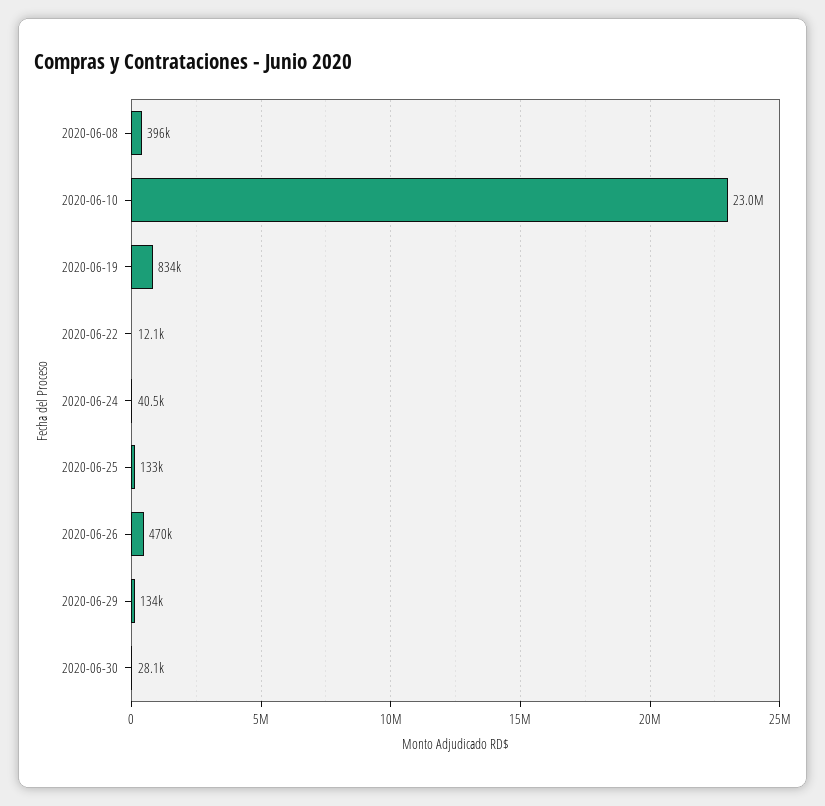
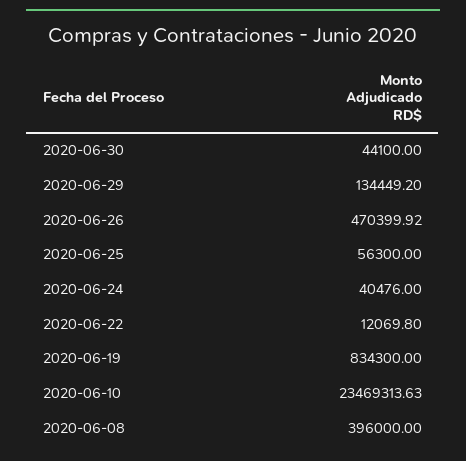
2020-06-10: 23000000 -> 23469313.63
2020-06-25: 133000 -> 56300
2020-06-30: 28100 -> 44100

